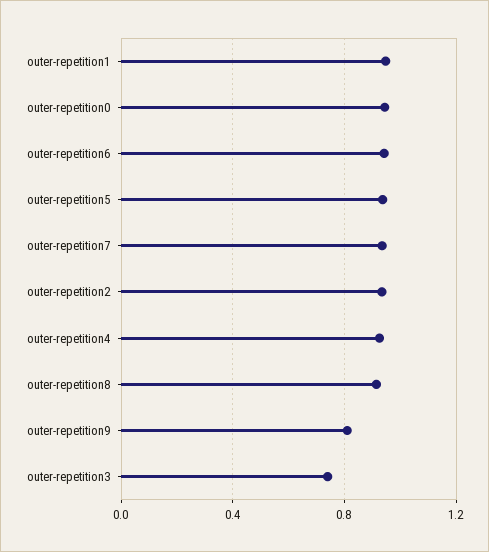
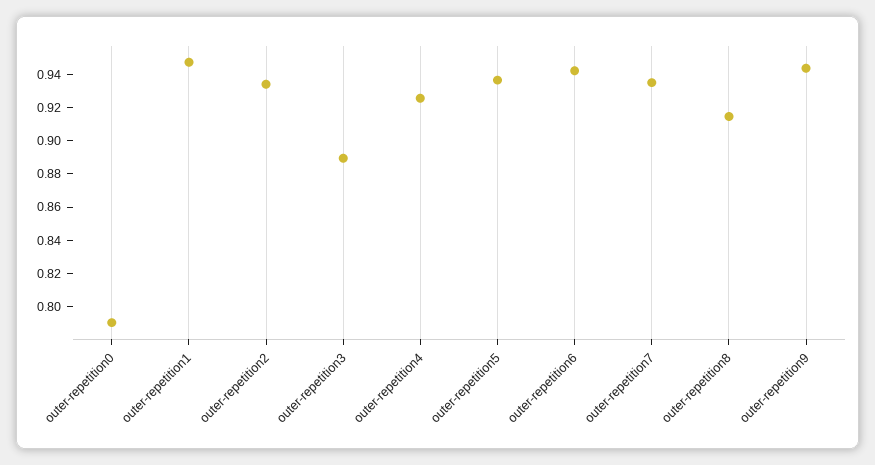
outer-repetition0: 0.95 -> 0.79
outer-repetition9: 0.8 -> 0.945
outer-repetition3: 0.75 -> 0.89

